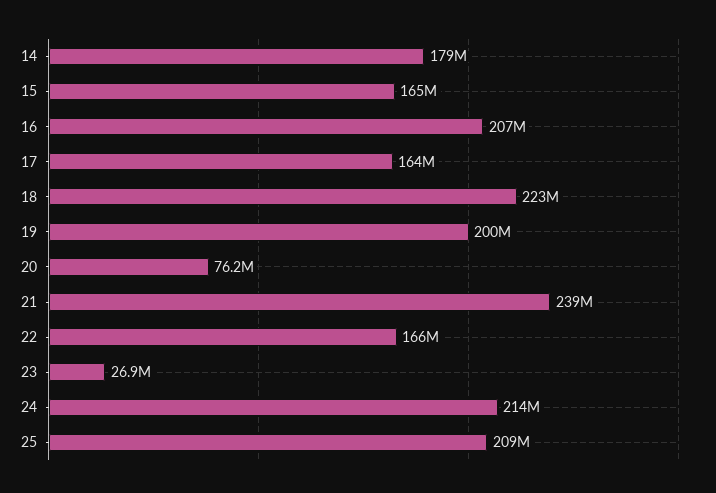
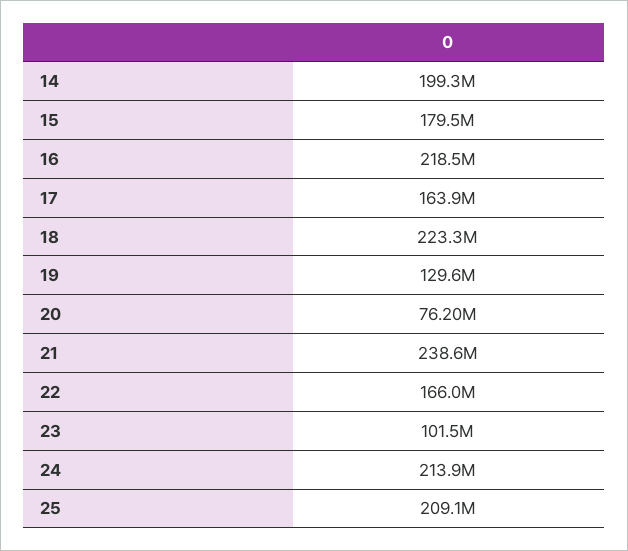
14: 179000000 -> 199300000
15: 165000000 -> 179500000
16: 207000000 -> 218500000
19: 200000000 -> 129600000
23: 26900000 -> 101500000

